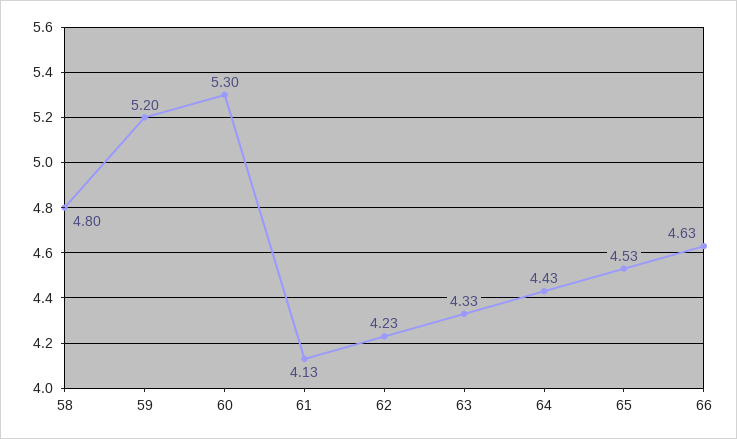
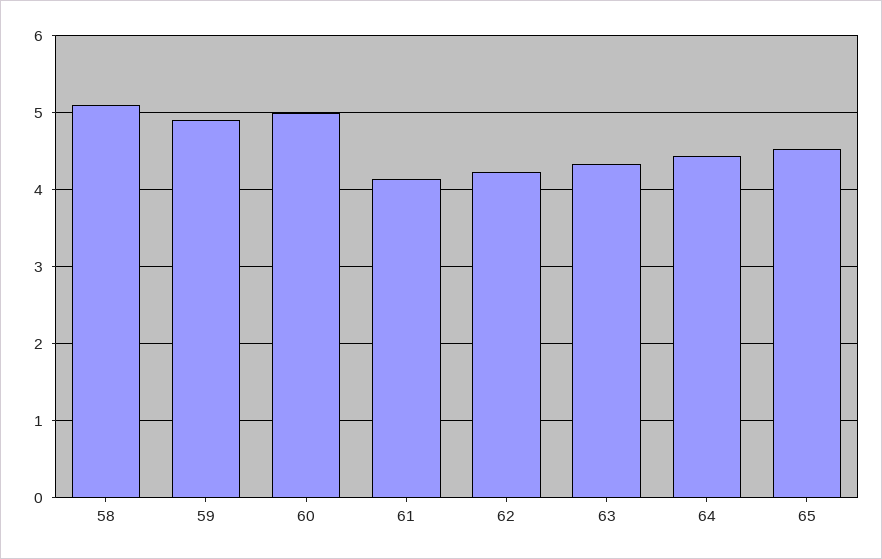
58: 4.8 -> 5.1
59: 5.2 -> 4.9
60: 5.3 -> 5
66: 4.63 -> none

